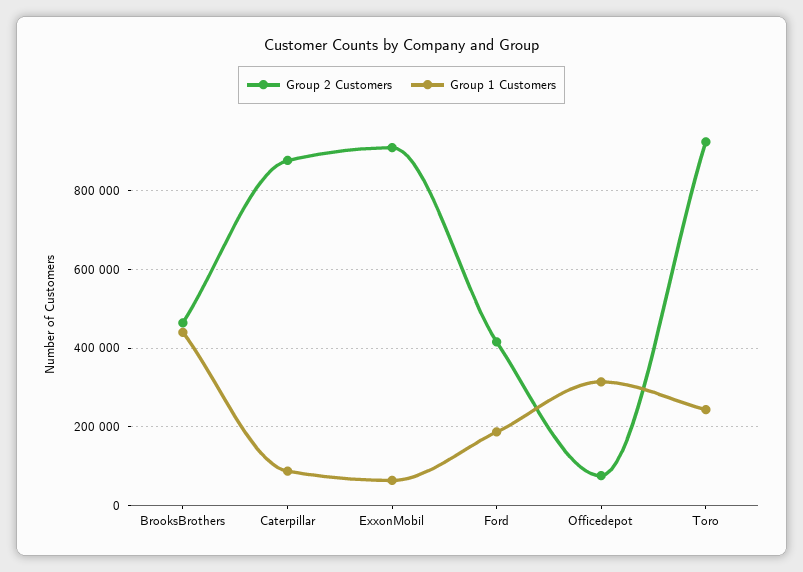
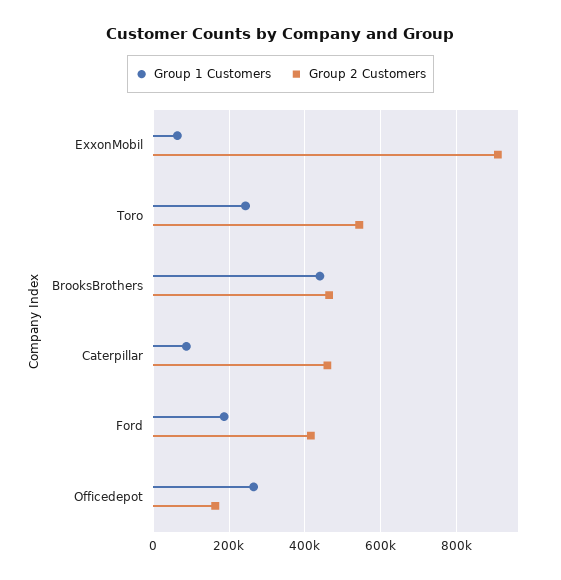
Group 2 Customers, Caterpillar: 880000 -> 460000
Group 2 Customers, Officedepot: 80000 -> 160000
Group 1 Customers, Officedepot: 320000 -> 260000
Group 2 Customers, Toro: 920000 -> 540000

